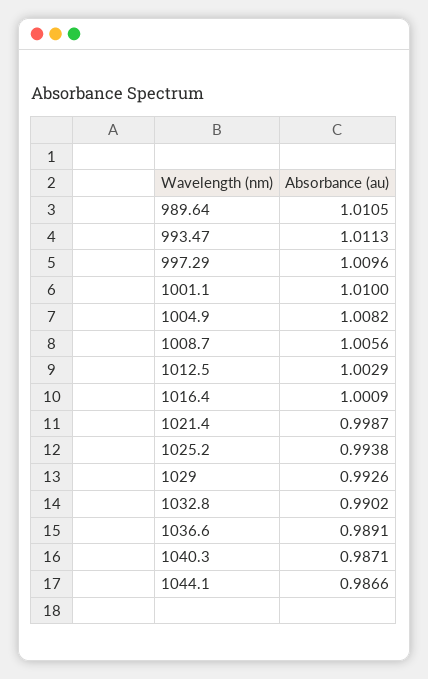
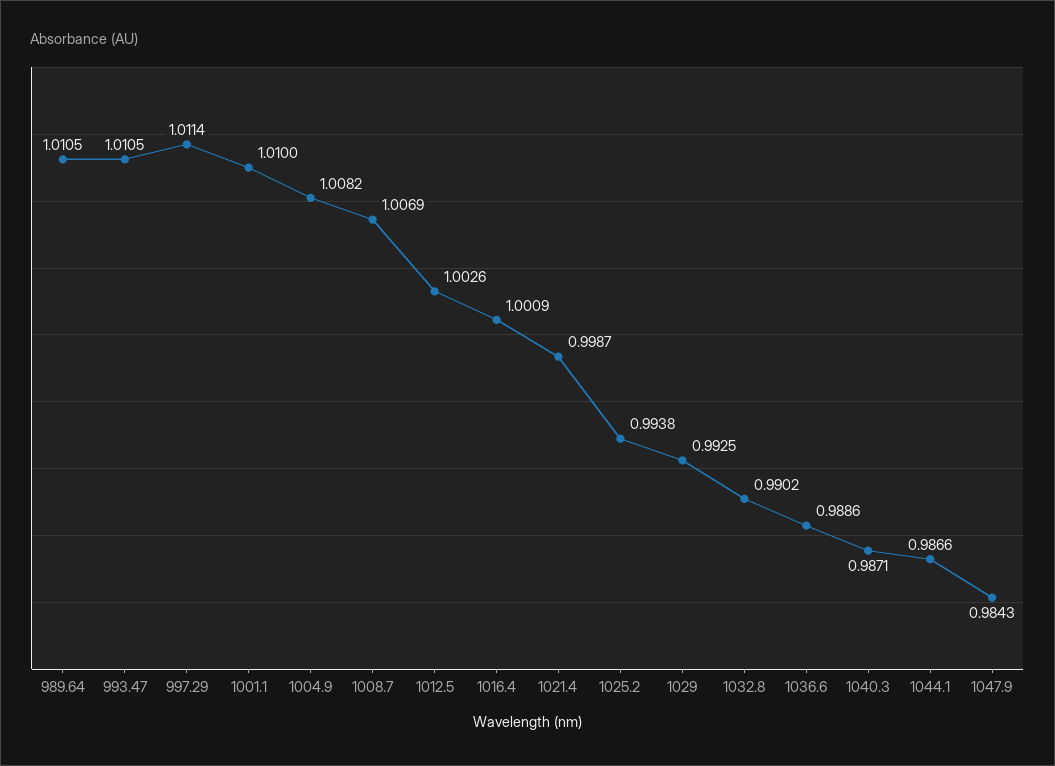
993.47: 1.0113 -> 1.0105
997.29: 1.0096 -> 1.0114
1008.7: 1.0056 -> 1.0069
1012.5: 1.0029 -> 1.0026
1029: 0.9926 -> 0.9925
1036.6: 0.9891 -> 0.9886
1047.9: none -> 0.9843

